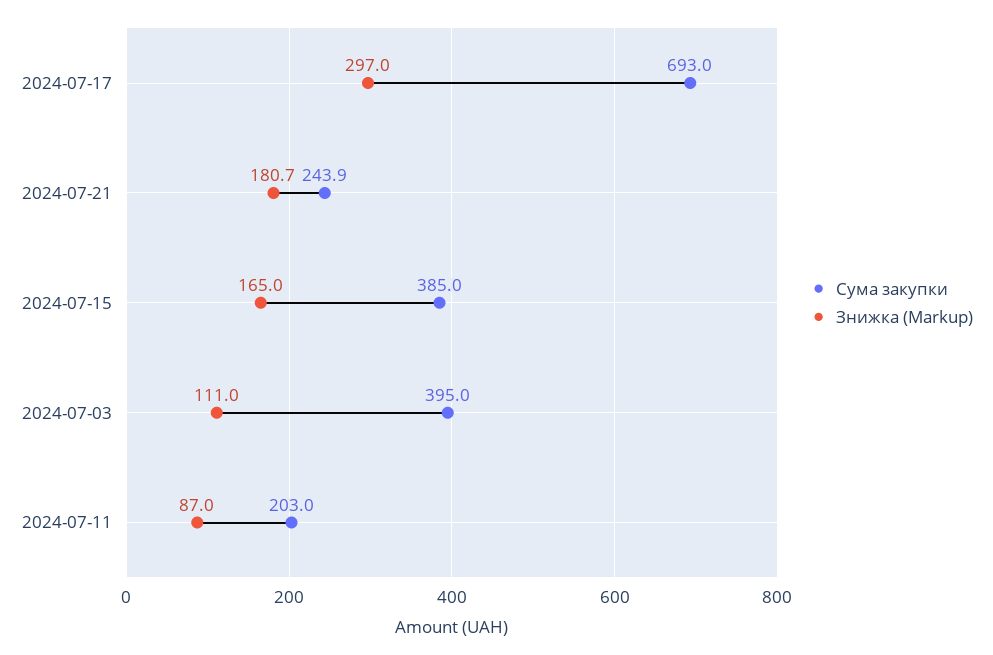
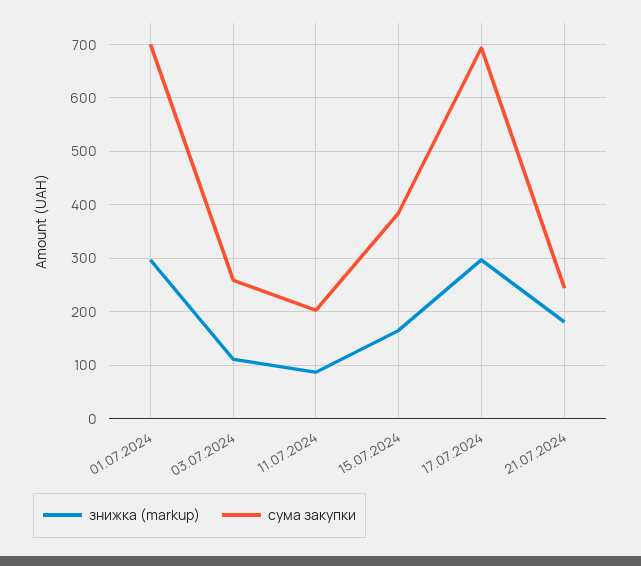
Сума закупки, 2024-07-03: 395 -> 260
Знижка (Markup), 01.07.2024: none -> 300
Сума закупки, 01.07.2024: none -> 700

